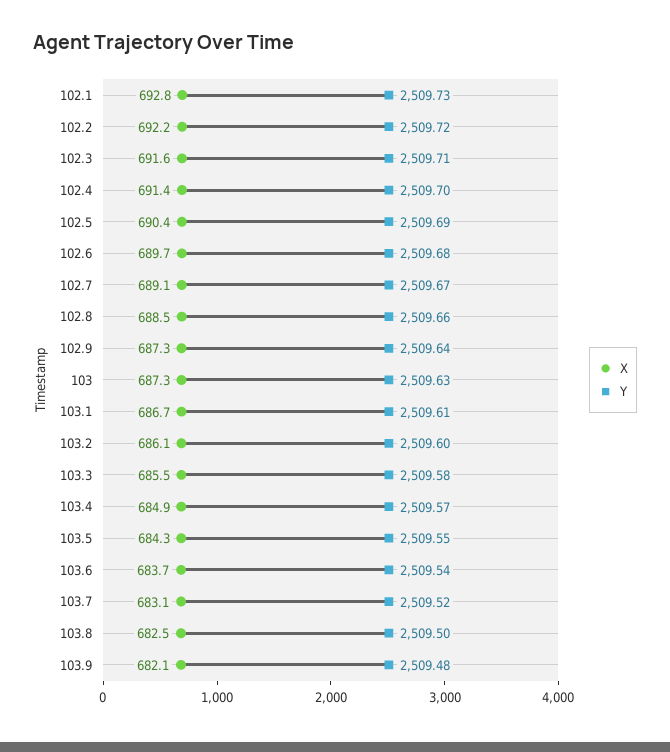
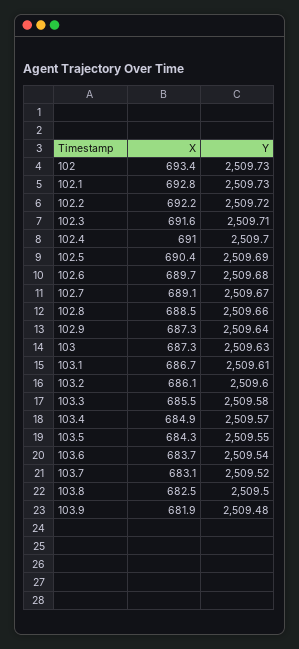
X, 102.4: 691.4 -> 691
X, 103.9: 682.1 -> 681.9
X, 102: none -> 693.4
Y, 102: none -> 2509.73

